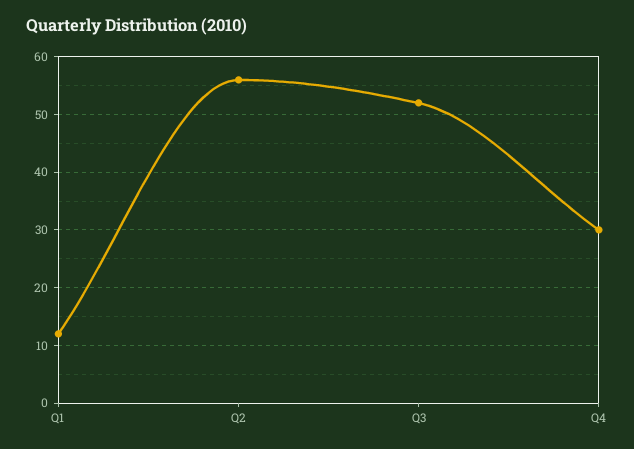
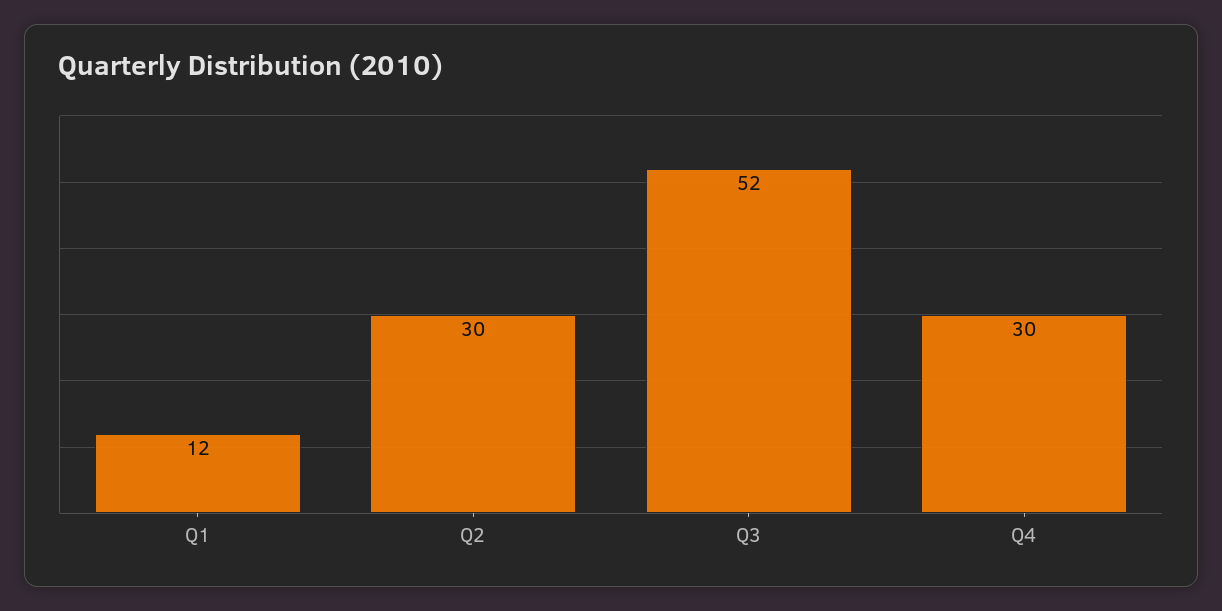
Q2: 55 -> 30

